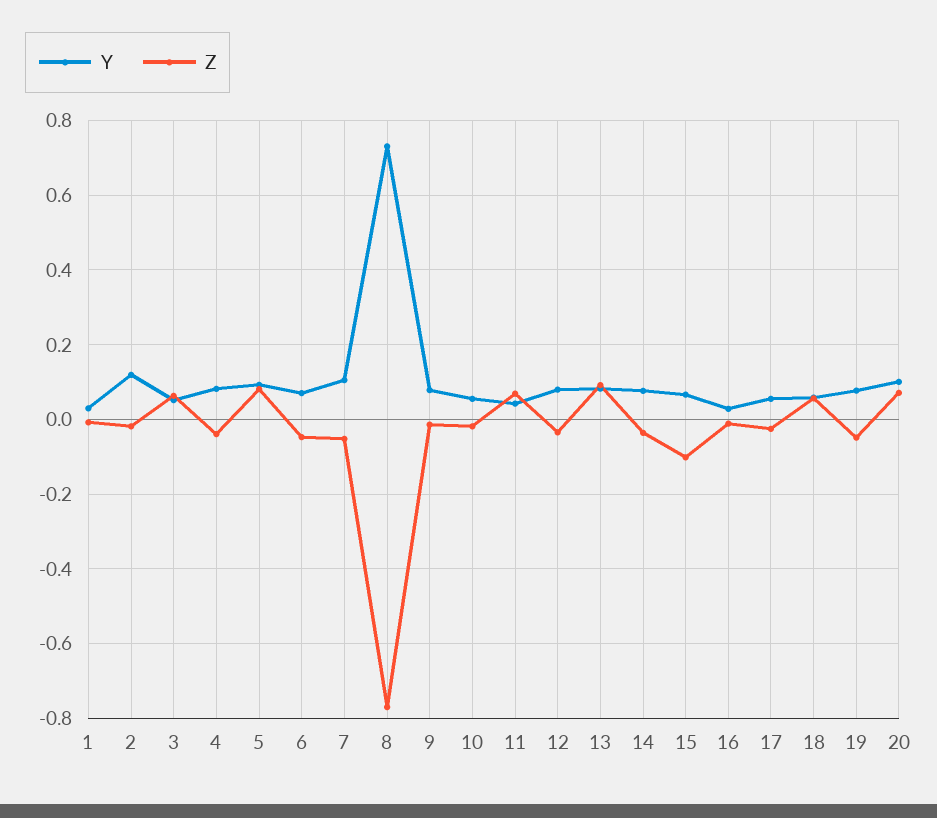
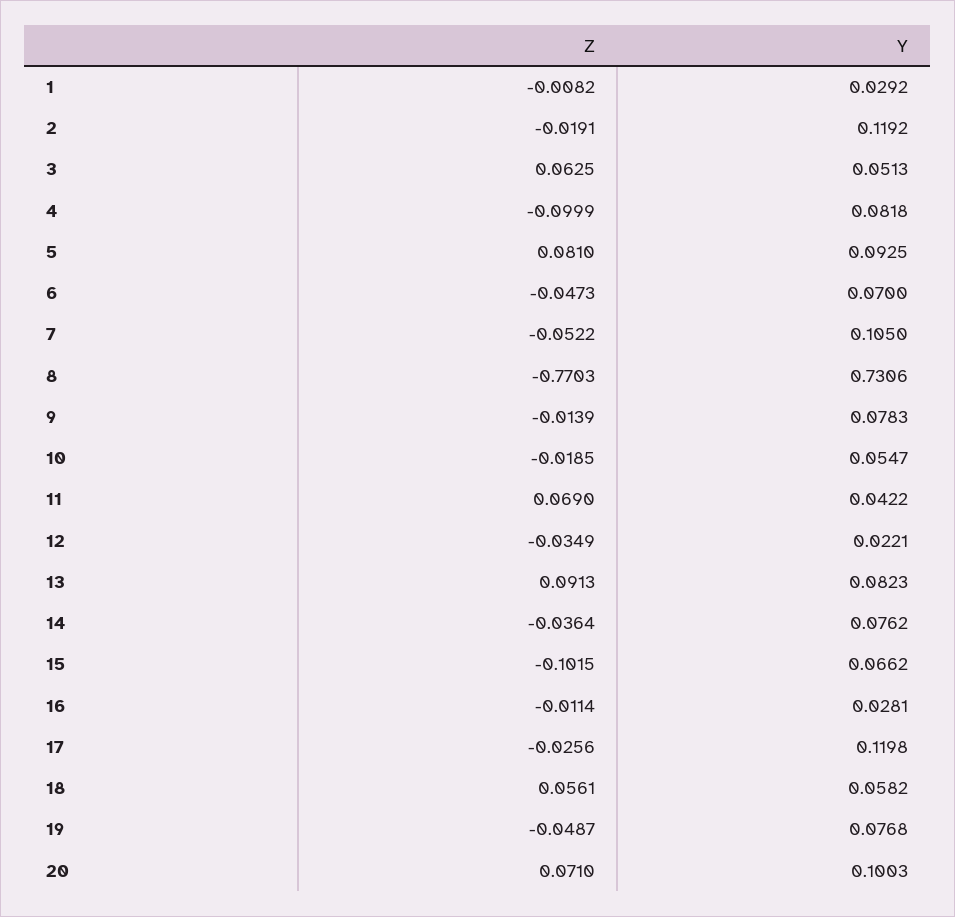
Z, 4: -0.04 -> -0.0999
Y, 12: 0.08 -> 0.0221
Y, 17: 0.06 -> 0.1198

